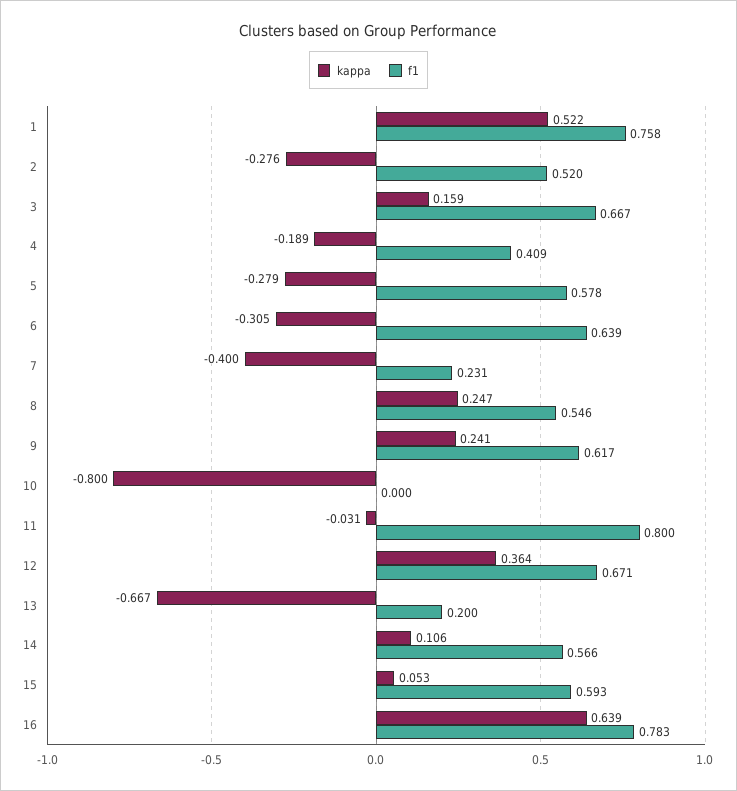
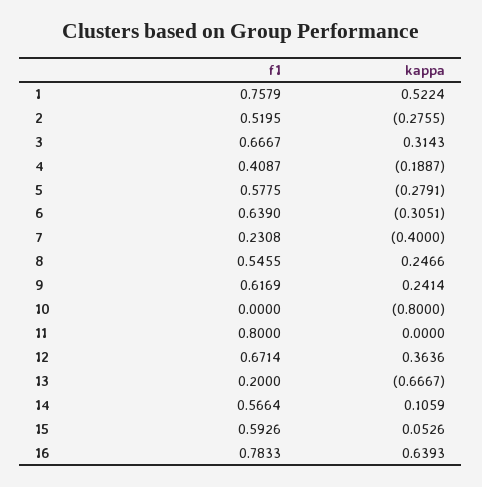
kappa, 3: 0.159 -> 0.3143
kappa, 11: -0.031 -> 0

